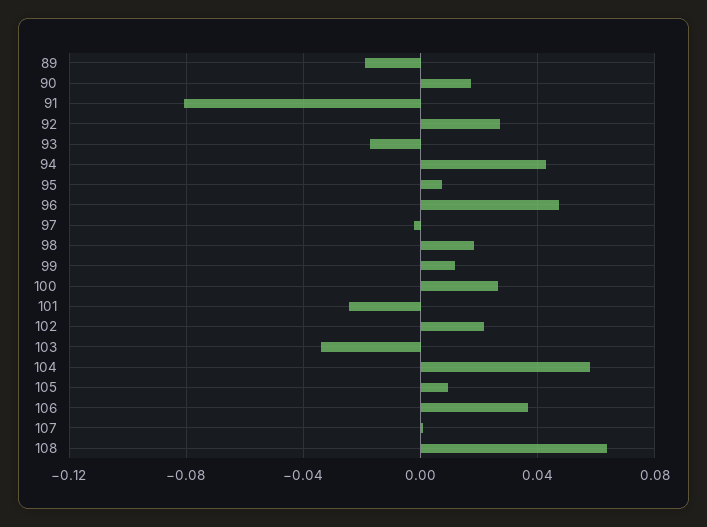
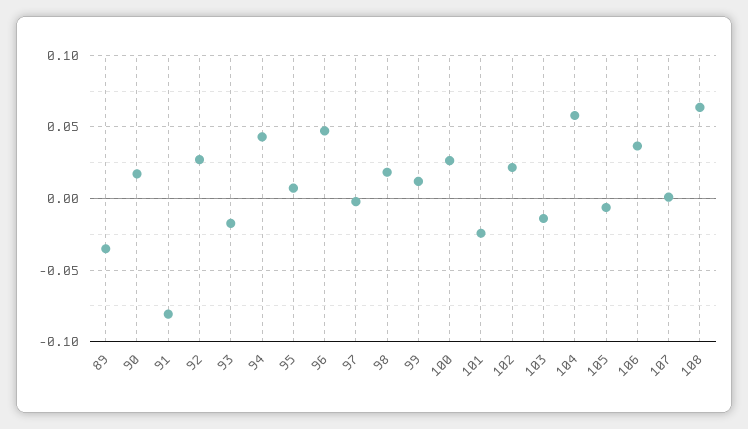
89: -0.02 -> -0.035
103: -0.035 -> -0.015
105: 0.01 -> -0.005

